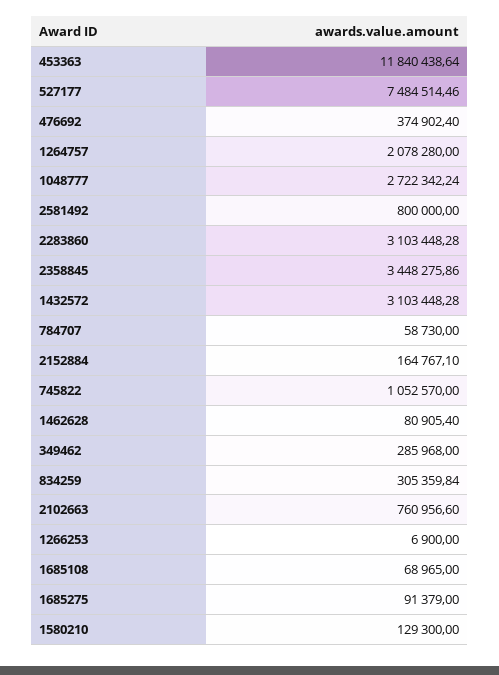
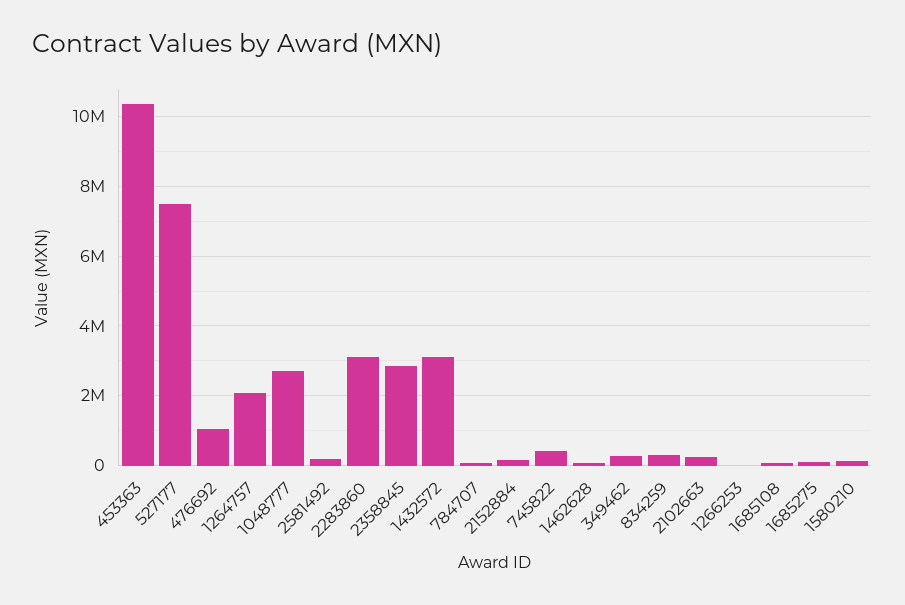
453363: 11840438.64 -> 10400000
476692: 374902.4 -> 1000000
2581492: 800000 -> 200000
2358845: 3448275.86 -> 2800000
745822: 1052570 -> 400000
2102663: 760956.6 -> 200000

